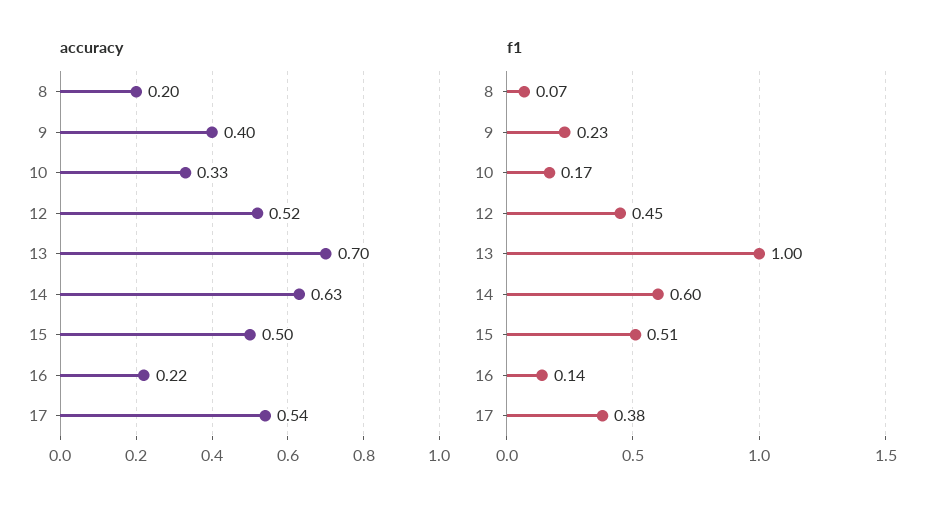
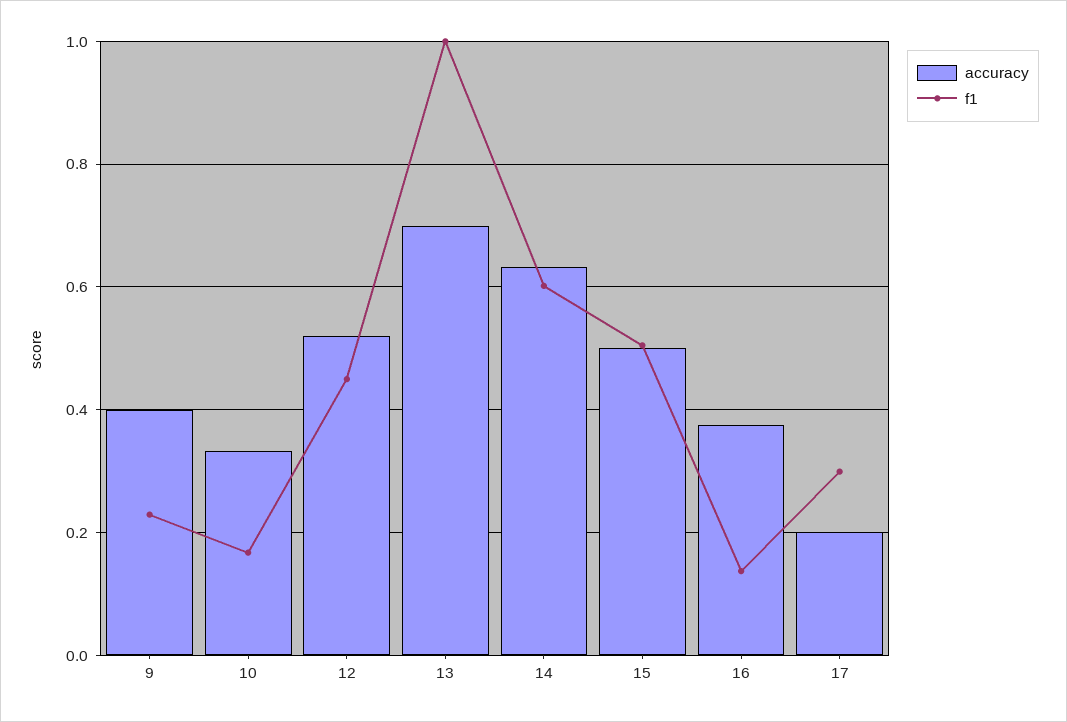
accuracy, 8: 0.2 -> none
accuracy, 16: 0.22 -> 0.38
accuracy, 17: 0.54 -> 0.2
f1, 8: 0.07 -> none
f1, 17: 0.38 -> 0.3

